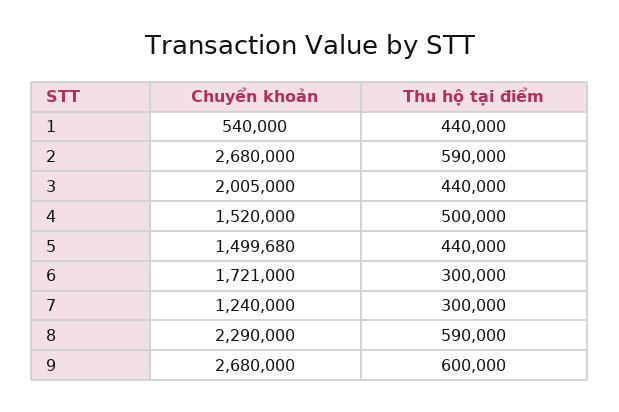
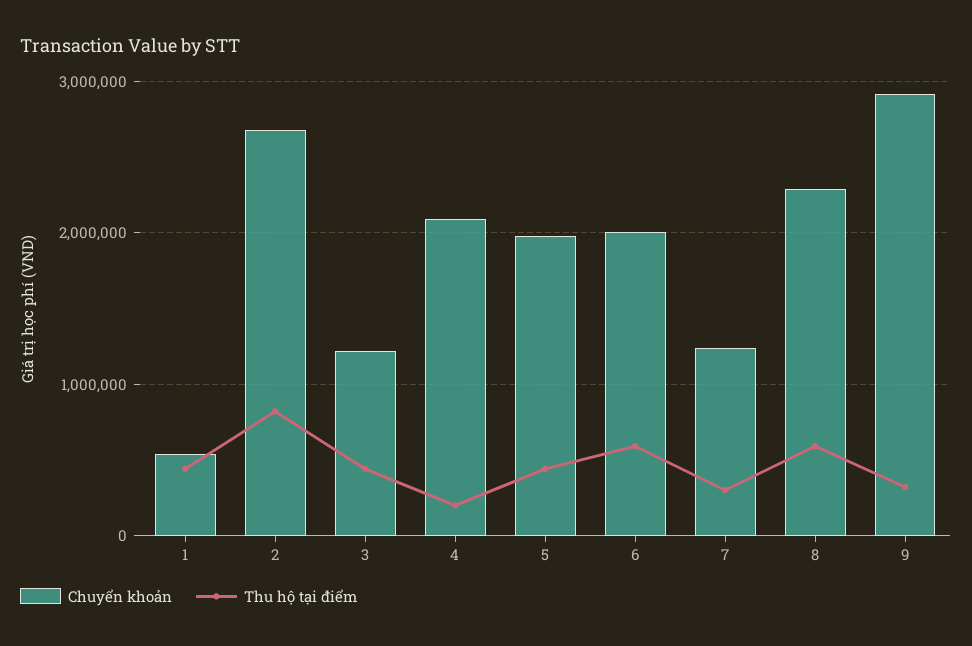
Thu hộ tại điểm, 2: 590000 -> 800000
Chuyển khoản, 3: 2005000 -> 1200000
Chuyển khoản, 4: 1520000 -> 2100000
Thu hộ tại điểm, 4: 500000 -> 200000
Chuyển khoản, 5: 1499680 -> 2000000
Chuyển khoản, 6: 1721000 -> 2000000
Thu hộ tại điểm, 6: 300000 -> 600000
Chuyển khoản, 9: 2680000 -> 2900000
Thu hộ tại điểm, 9: 600000 -> 300000

